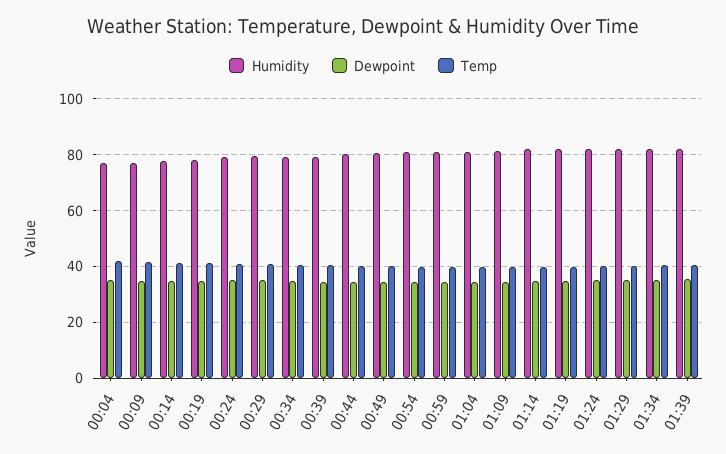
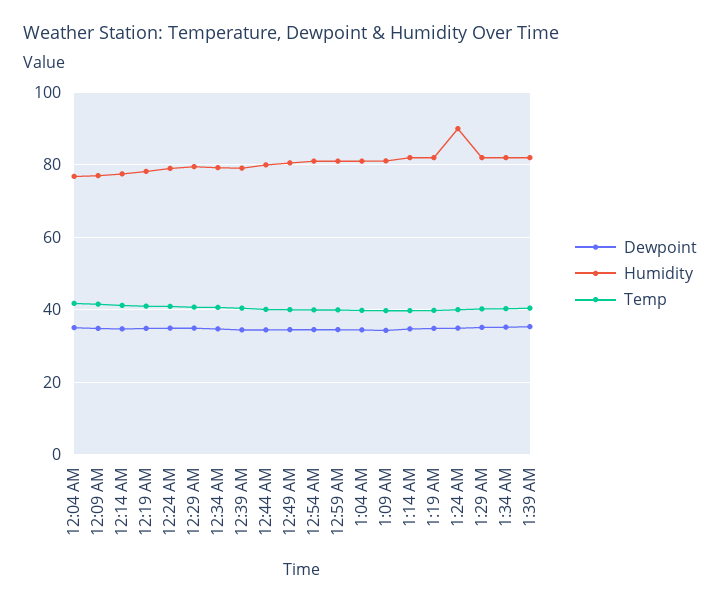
Humidity, 01:24: 82.5 -> 90

